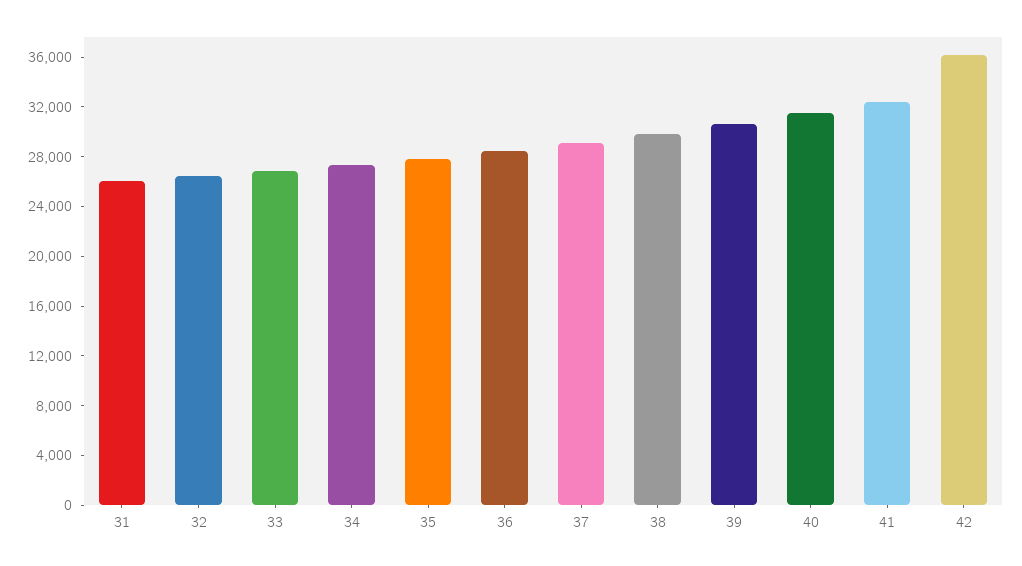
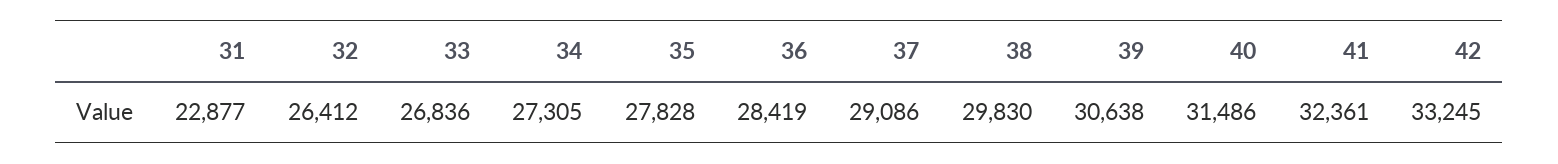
31: 26000 -> 22877
42: 36000 -> 33245

